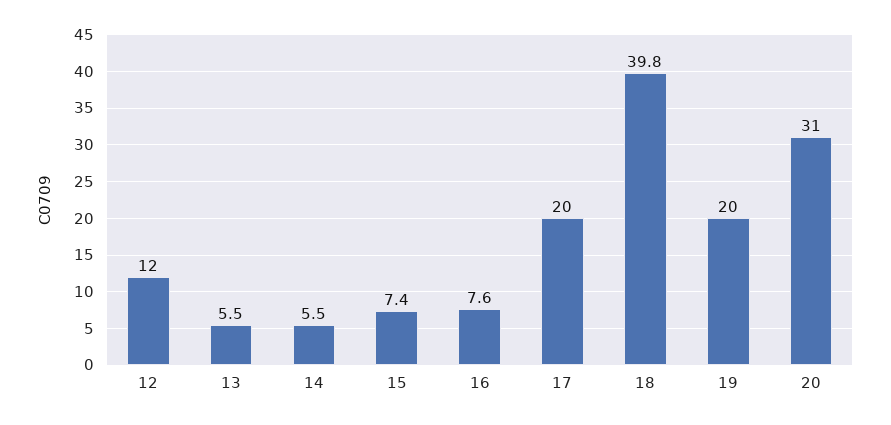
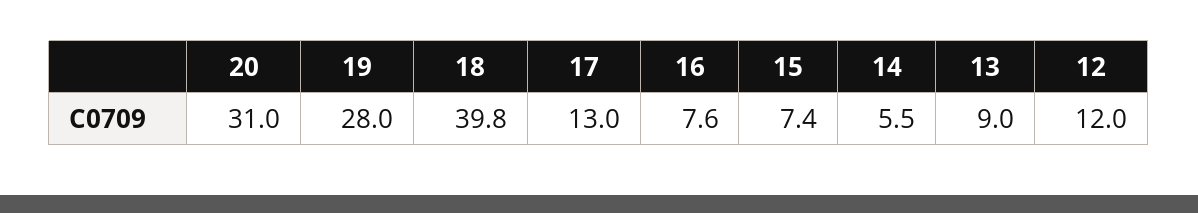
13: 5.5 -> 9
17: 20 -> 13
19: 20 -> 28

